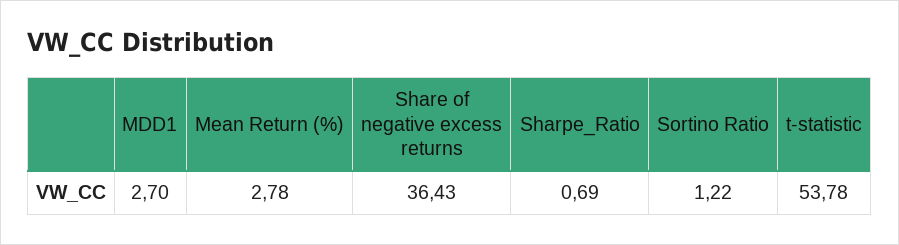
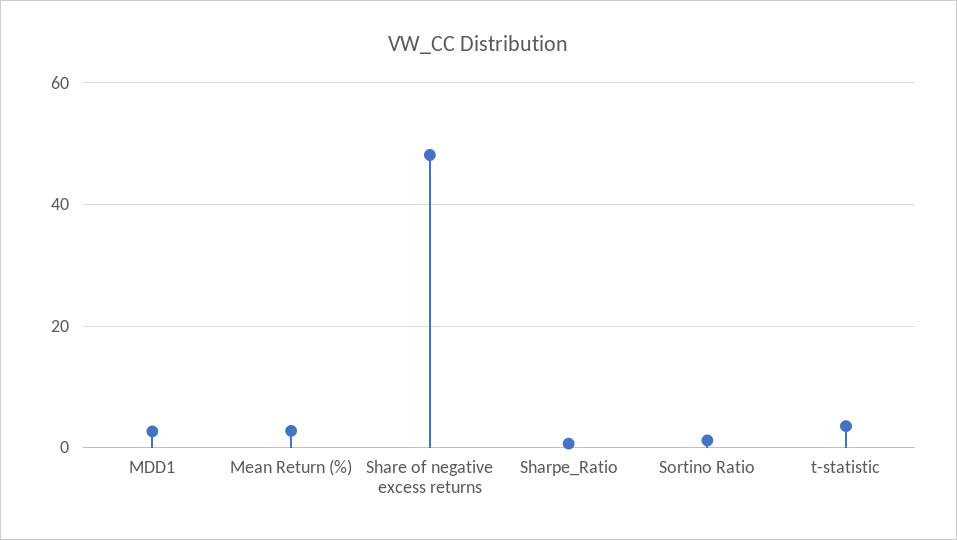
Share of negative excess returns: 36.43 -> 48
t-statistic: 53.78 -> 4

